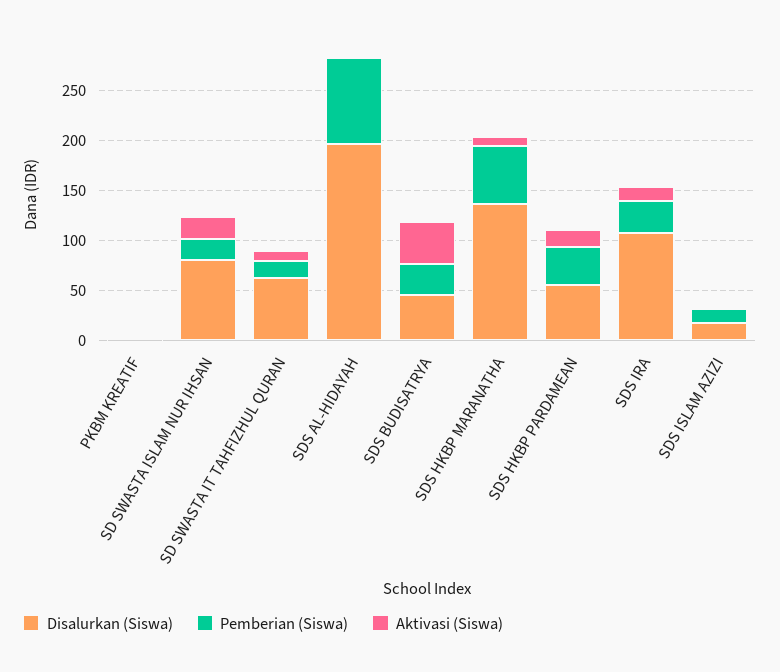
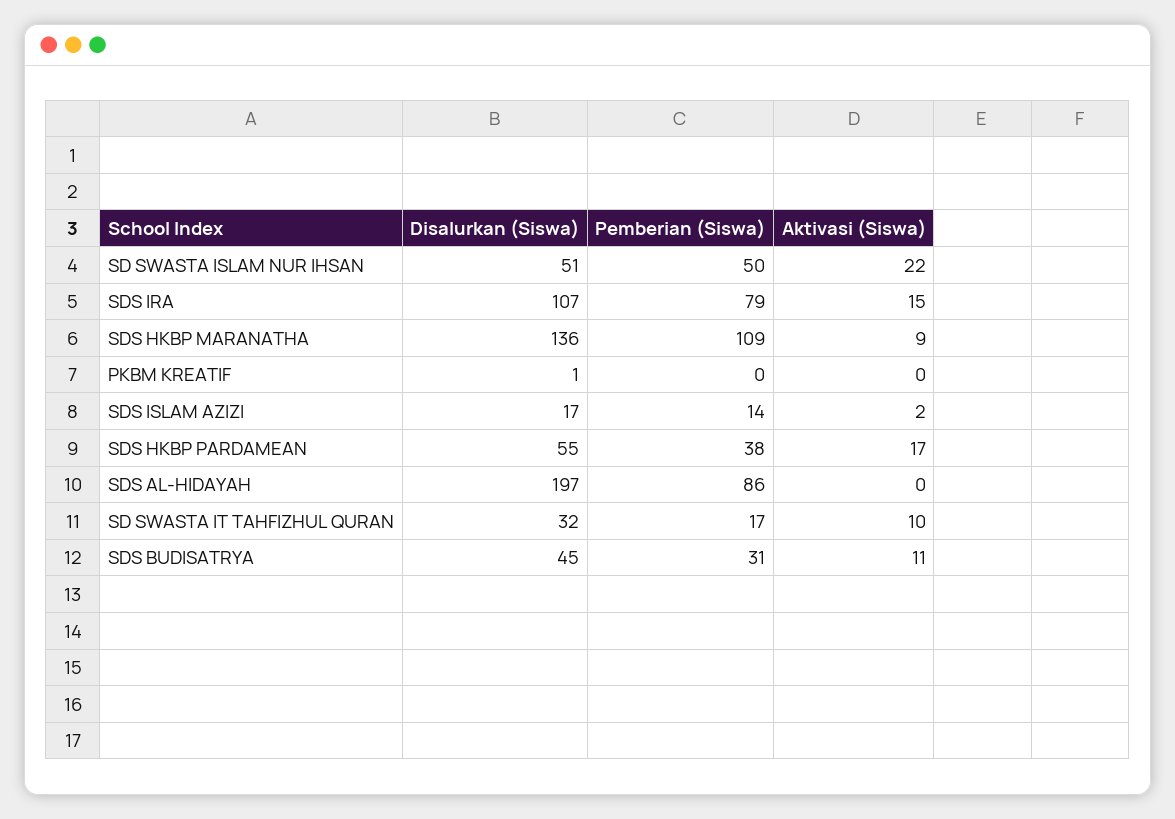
Disalurkan (Siswa), SD SWASTA ISLAM NUR IHSAN: 80 -> 51
Pemberian (Siswa), SD SWASTA ISLAM NUR IHSAN: 20 -> 50
Disalurkan (Siswa), SD SWASTA IT TAHFIZHUL QURAN: 60 -> 32
Aktivasi (Siswa), SDS BUDISATRYA: 40 -> 11
Pemberian (Siswa), SDS HKBP MARANATHA: 60 -> 109
Pemberian (Siswa), SDS IRA: 30 -> 79

